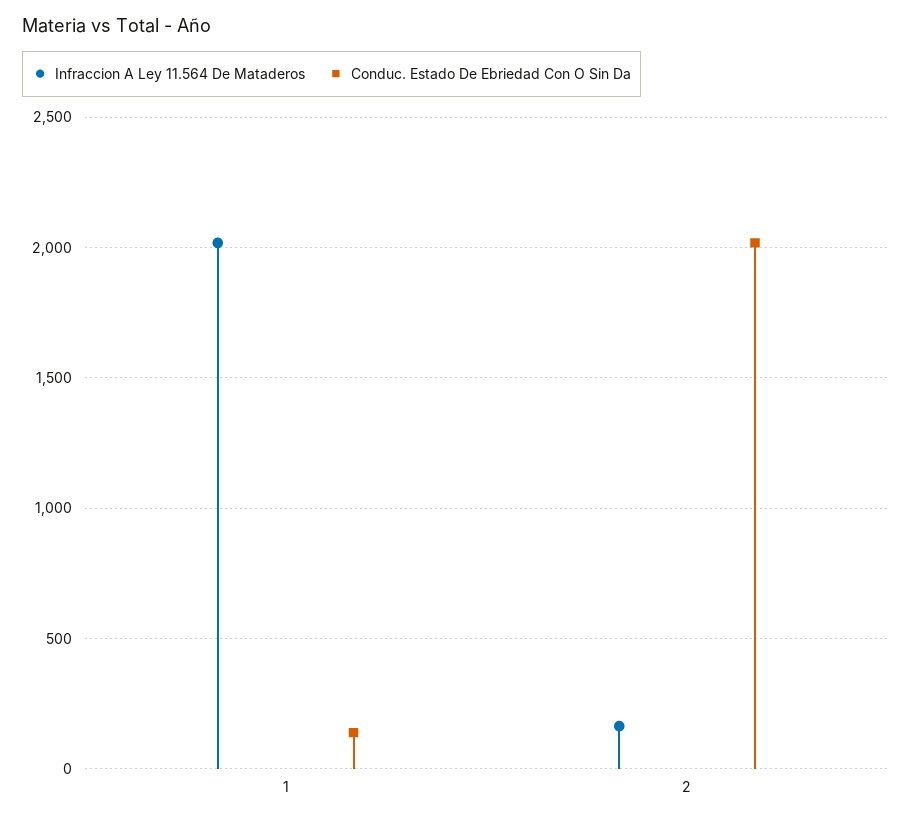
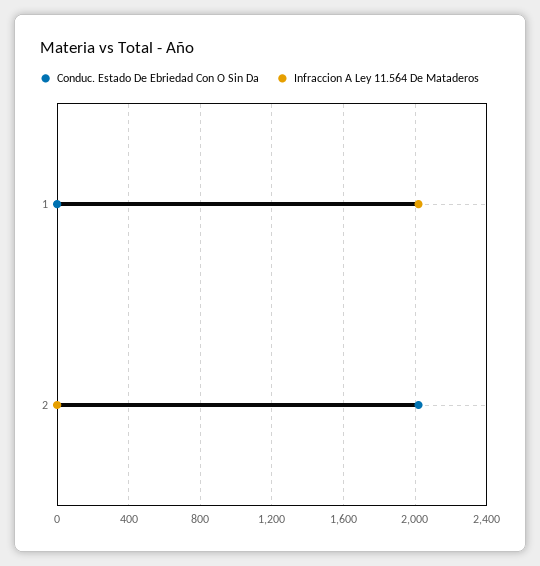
Conduc. Estado De Ebriedad Con O Sin Da, 1: 150 -> 0
Infraccion A Ley 11.564 De Mataderos, 2: 150 -> 0

